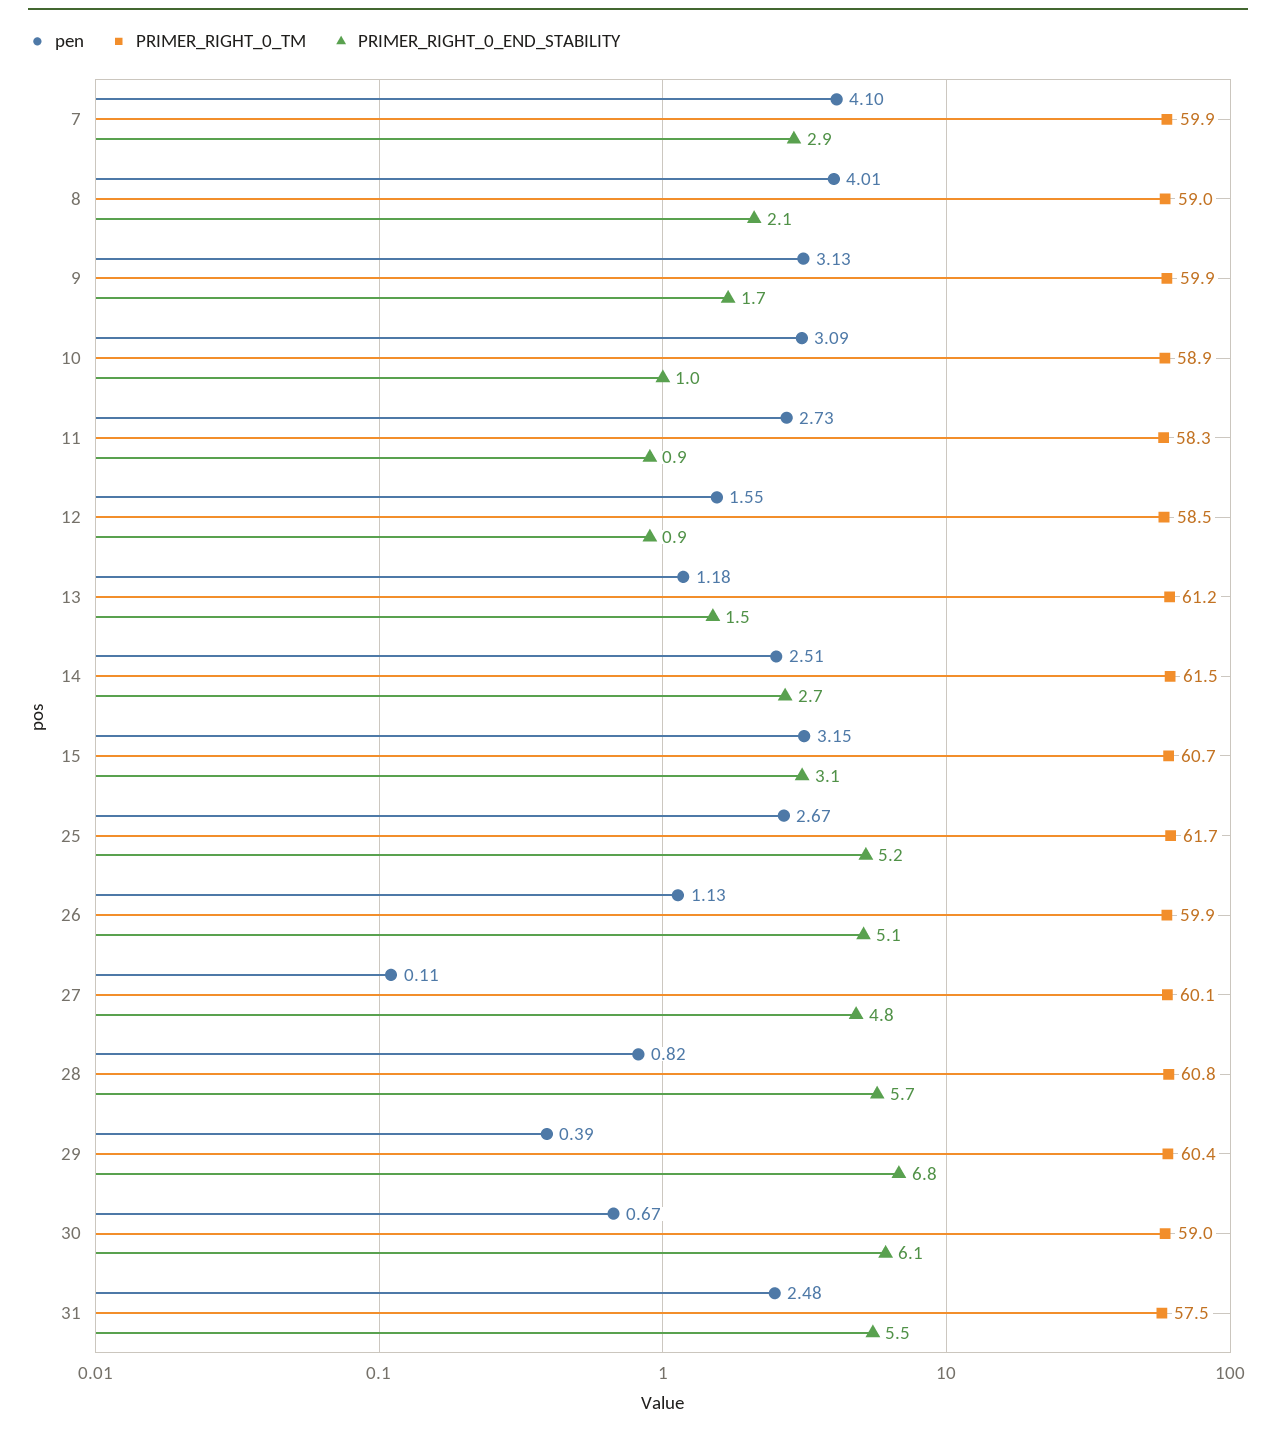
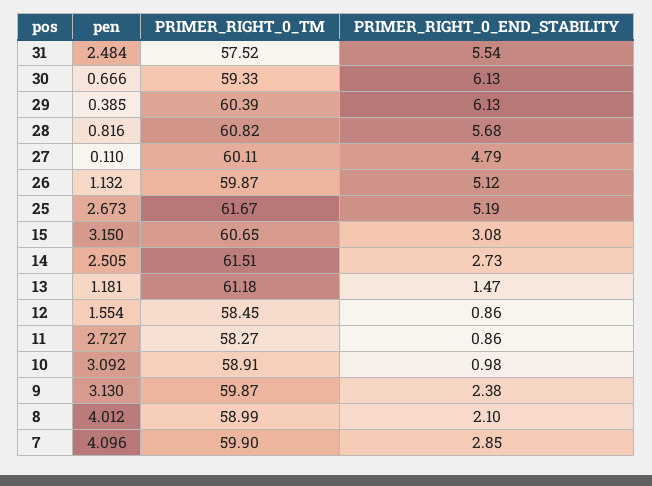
PRIMER_RIGHT_0_END_STABILITY, 9: 1.7 -> 2.38
PRIMER_RIGHT_0_END_STABILITY, 29: 6.8 -> 6.13
PRIMER_RIGHT_0_TM, 30: 59 -> 59.33

